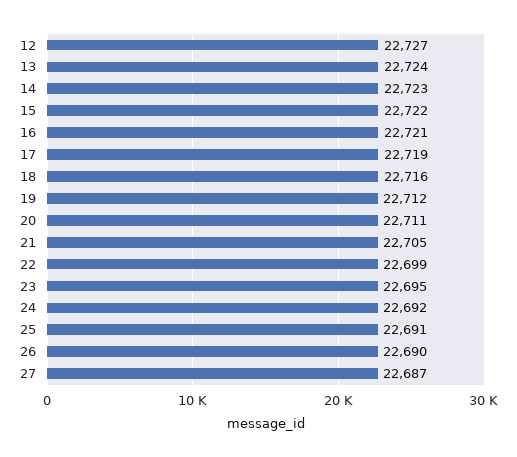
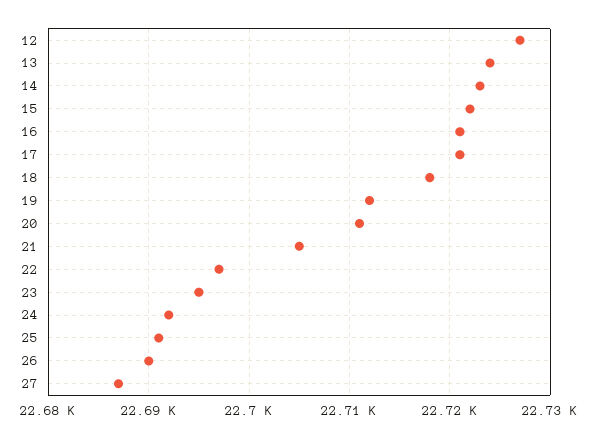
17: 22719 -> 22721
18: 22716 -> 22718
22: 22699 -> 22697

